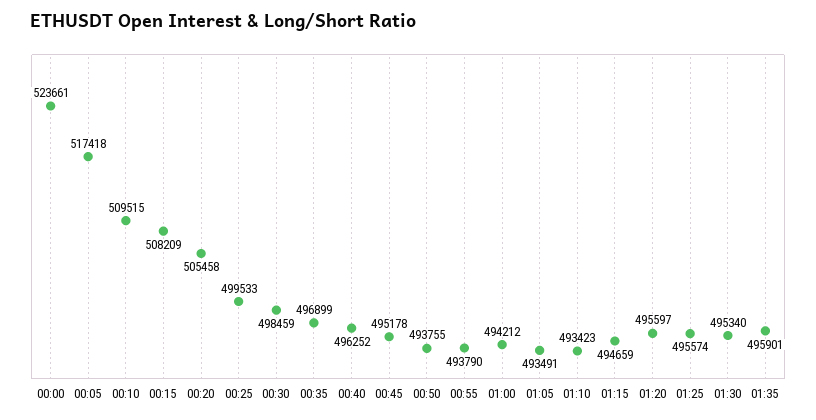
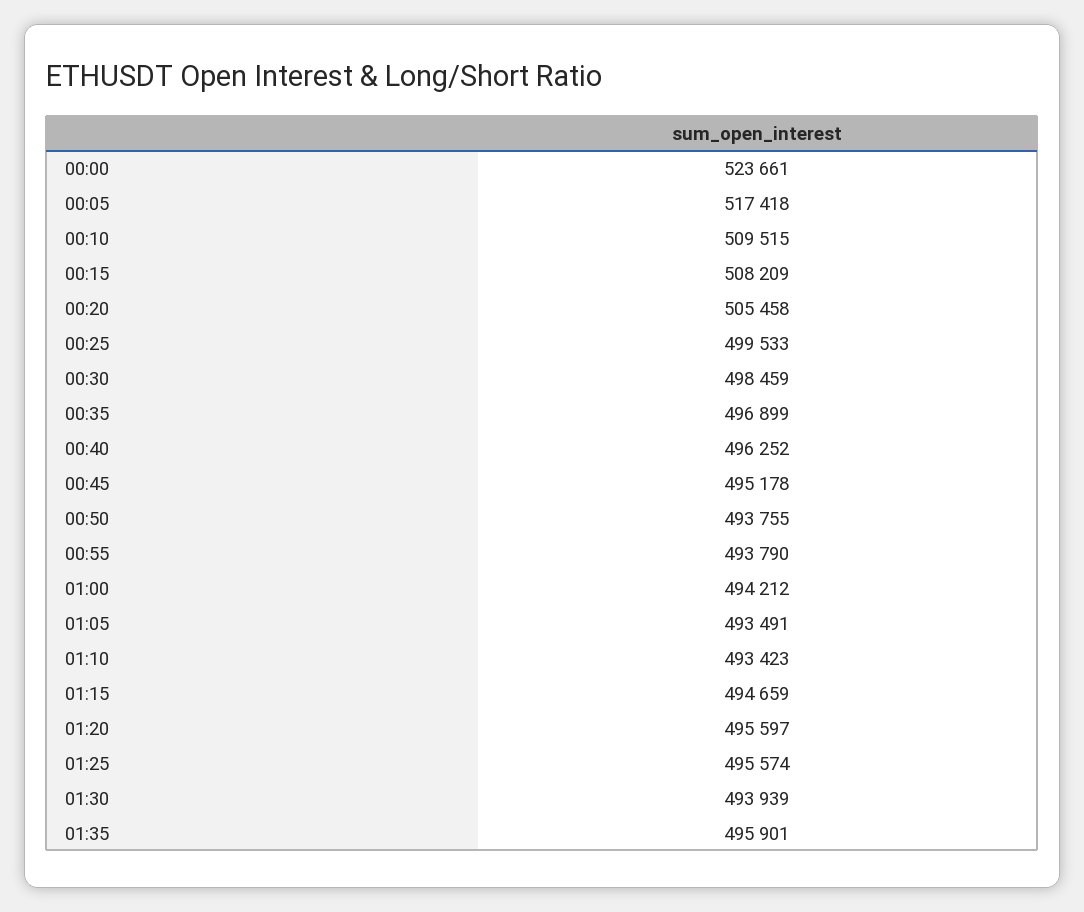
01:30: 495340 -> 493939

